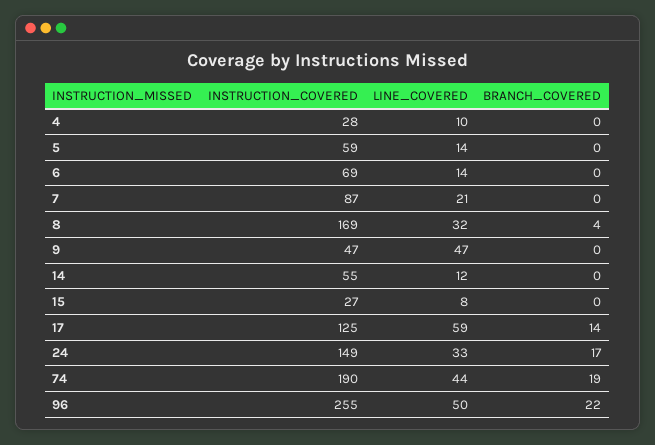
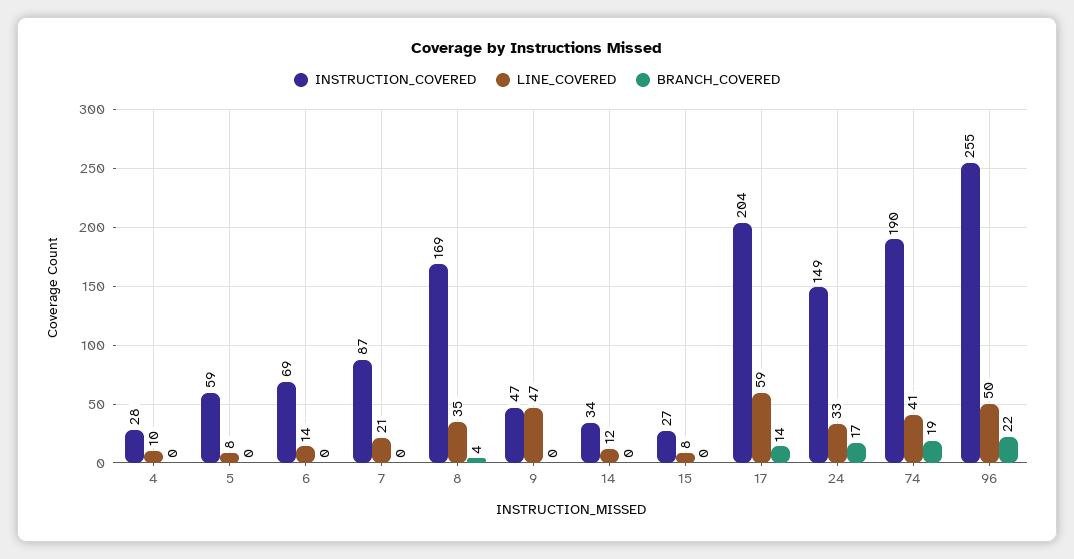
LINE_COVERED, 5: 14 -> 8
LINE_COVERED, 8: 32 -> 35
INSTRUCTION_COVERED, 14: 55 -> 34
INSTRUCTION_COVERED, 17: 125 -> 204
LINE_COVERED, 74: 44 -> 41

